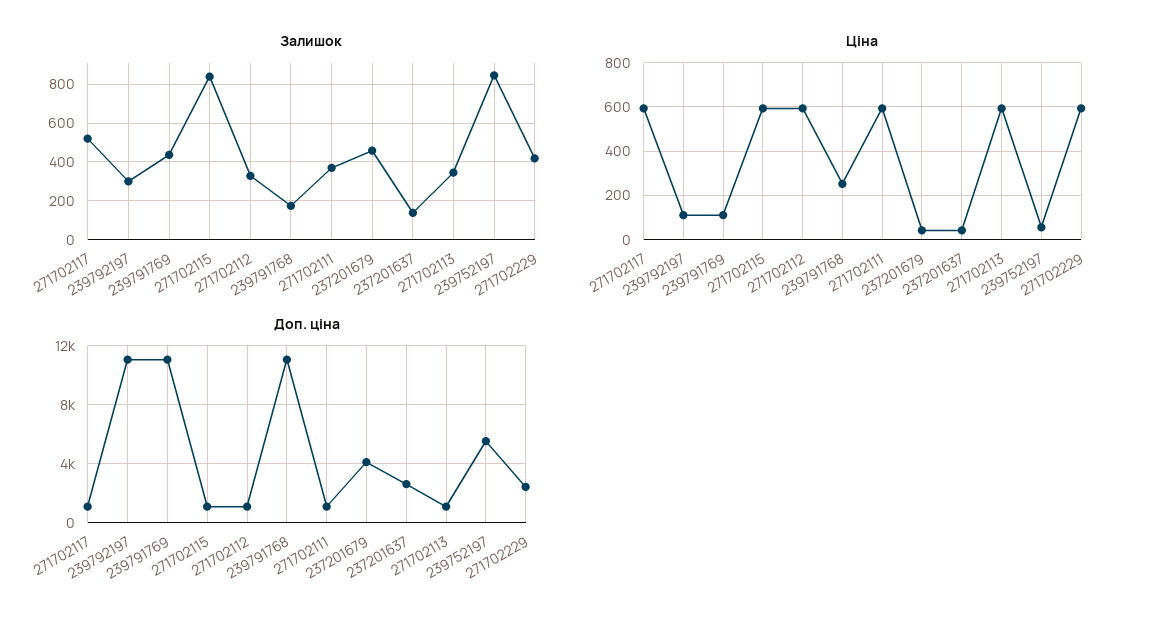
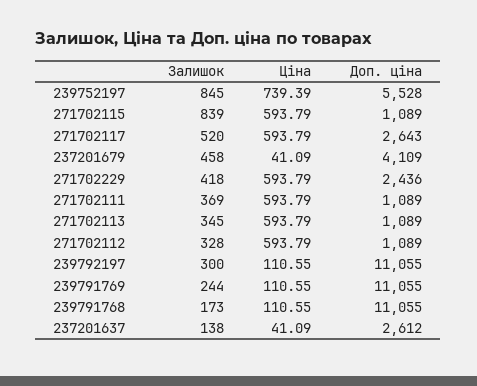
Залишок, 239791769: 450 -> 244
Ціна, 239791768: 250 -> 110.55
Ціна, 239752197: 50 -> 739.39
Доп. ціна, 271702117: 1000 -> 2643

